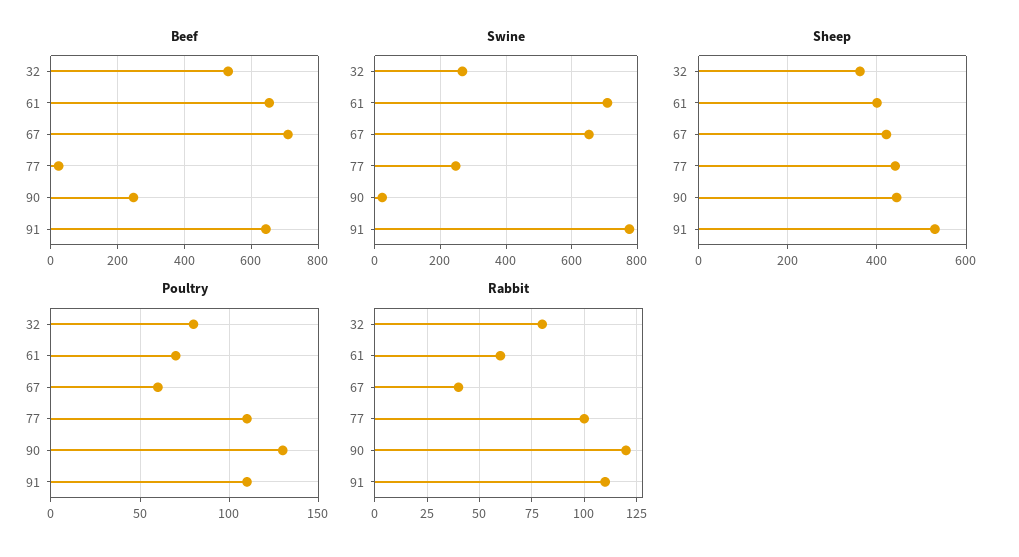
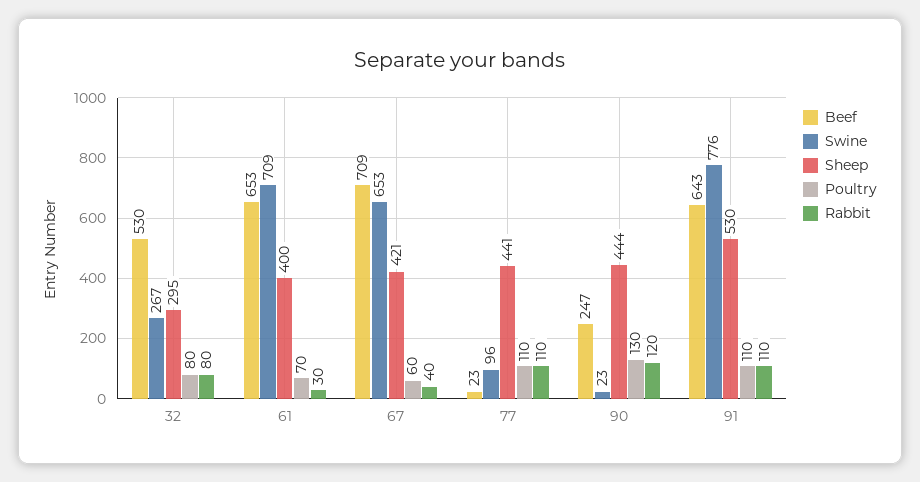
Swine, 77: 240 -> 96
Sheep, 32: 360 -> 295
Rabbit, 61: 60 -> 30
Rabbit, 77: 100 -> 110

